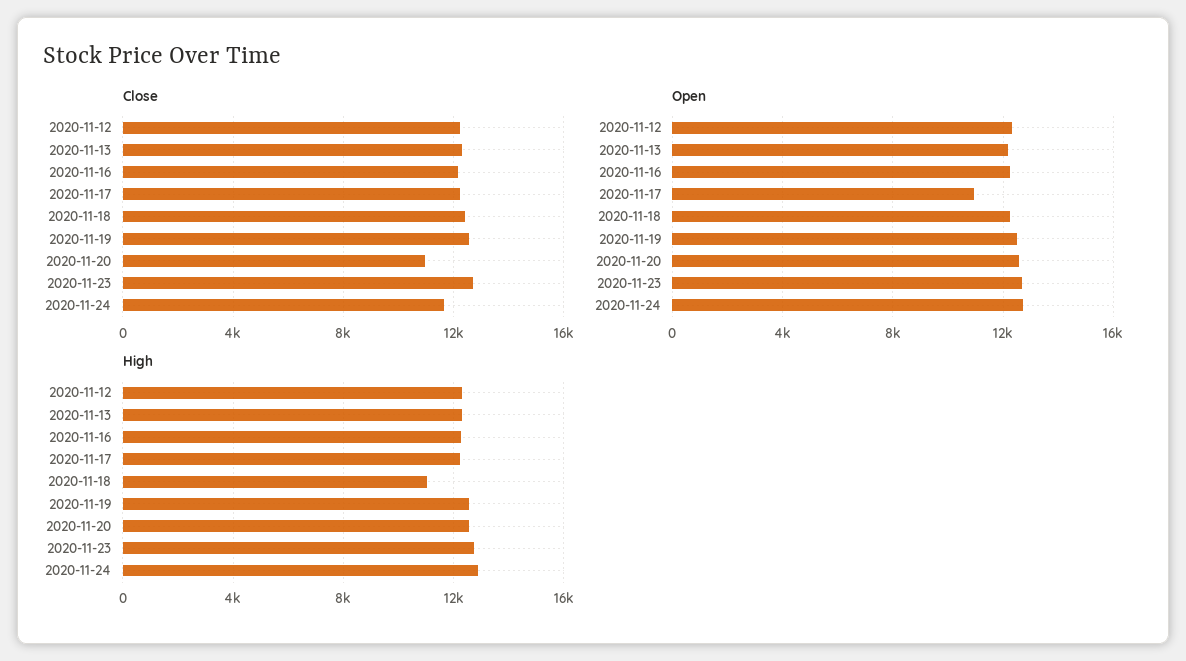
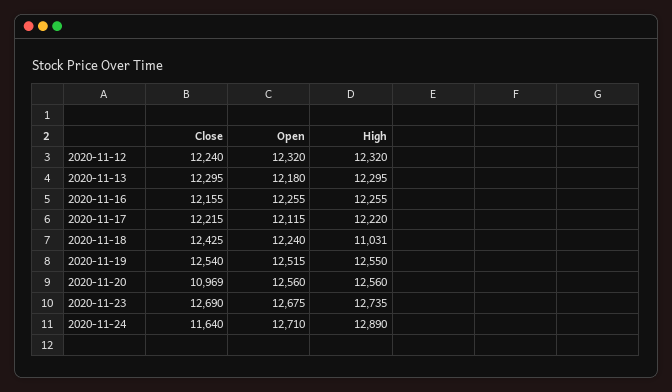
Open, 2020-11-17: 11000 -> 12115

